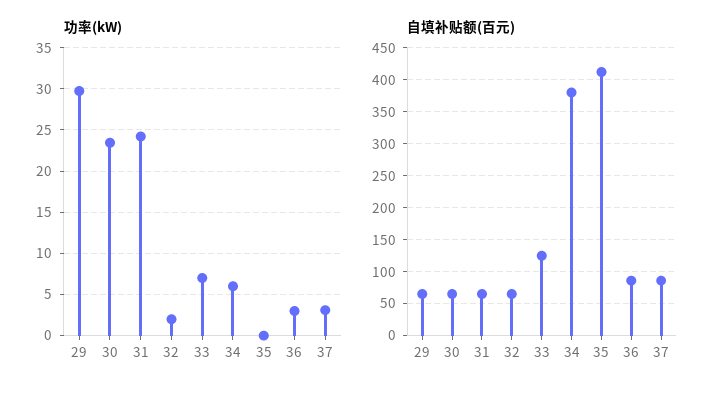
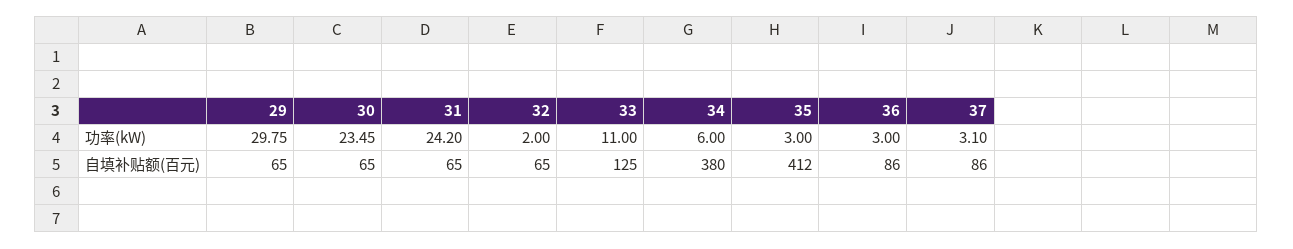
功率(kW), 33: 7 -> 11
功率(kW), 35: 0 -> 3

